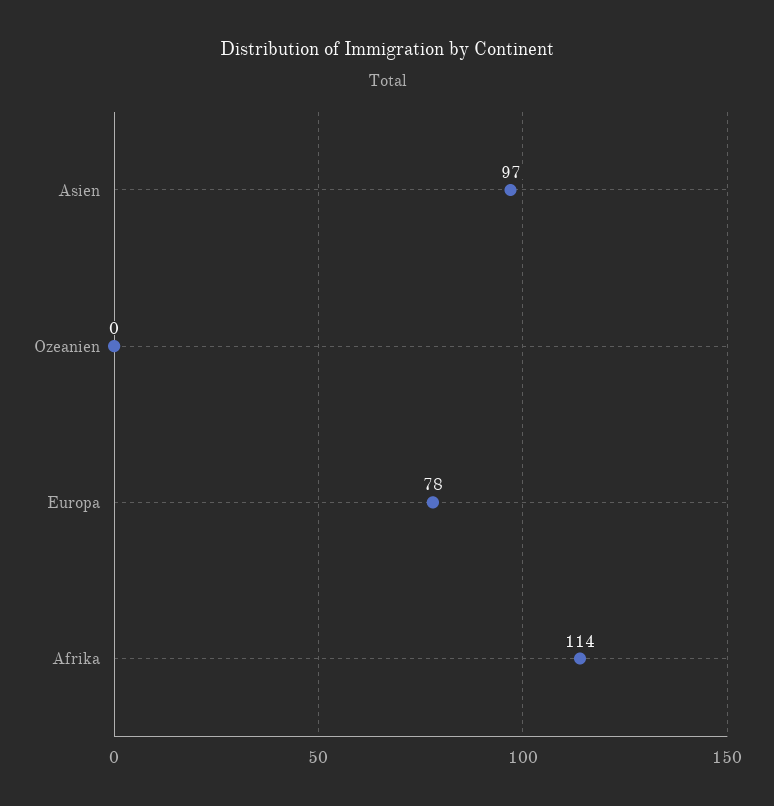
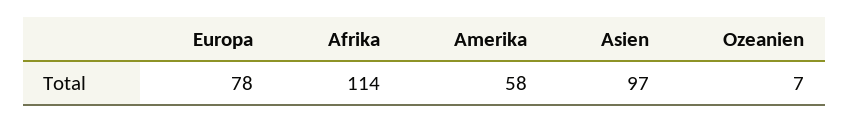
Ozeanien: 0 -> 7
Amerika: none -> 58

